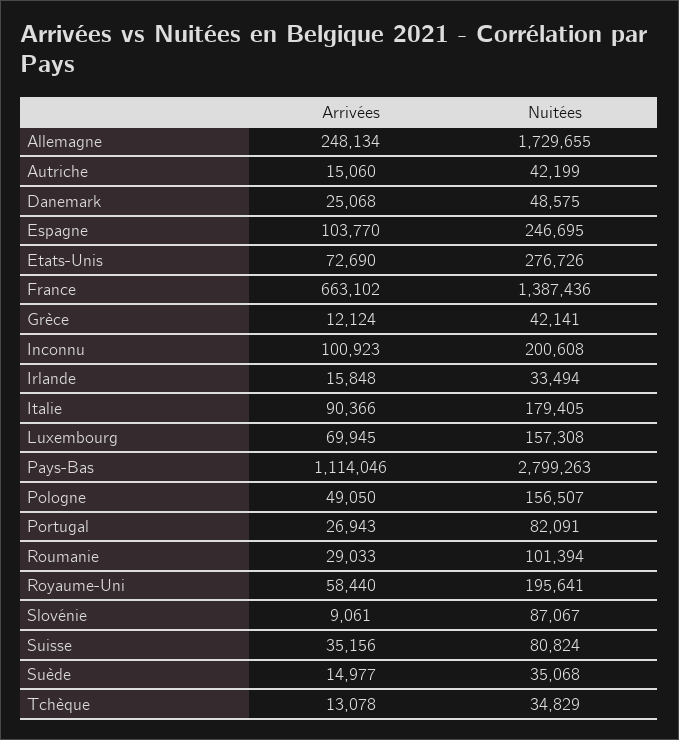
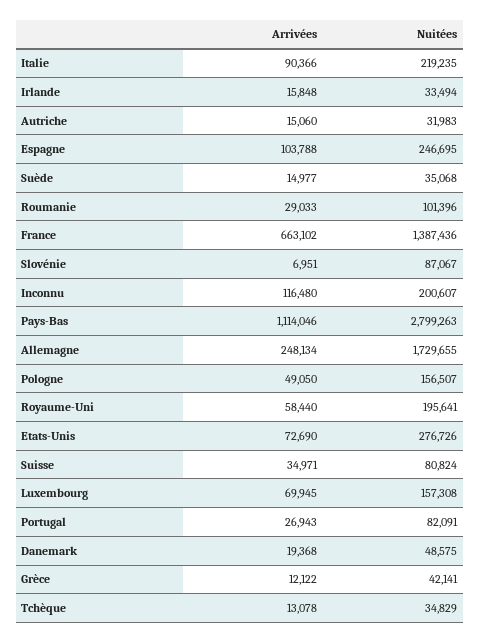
Nuitées, Autriche: 42199 -> 31983
Arrivées, Danemark: 25068 -> 19368
Arrivées, Espagne: 103770 -> 103788
Arrivées, Grèce: 12124 -> 12122
Arrivées, Inconnu: 100923 -> 116480
Nuitées, Inconnu: 200608 -> 200607
Nuitées, Italie: 179405 -> 219235
Nuitées, Roumanie: 101394 -> 101396
Arrivées, Slovénie: 9061 -> 6951
Arrivées, Suisse: 35156 -> 34971

